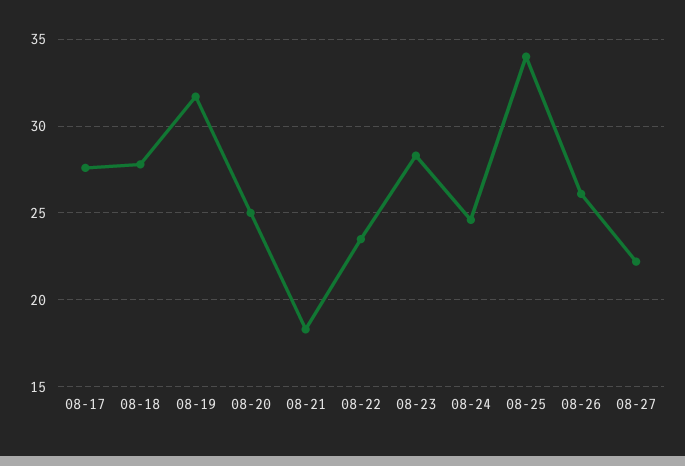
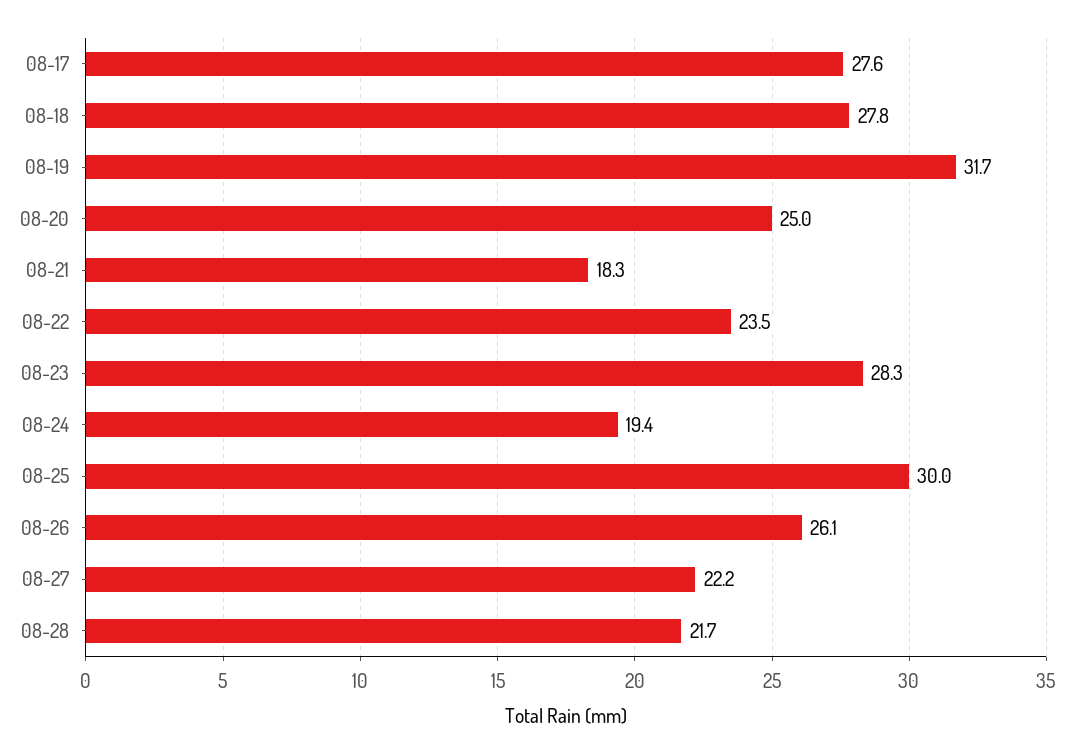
08-24: 24.5 -> 19.4
08-25: 34 -> 30
08-28: none -> 21.7

